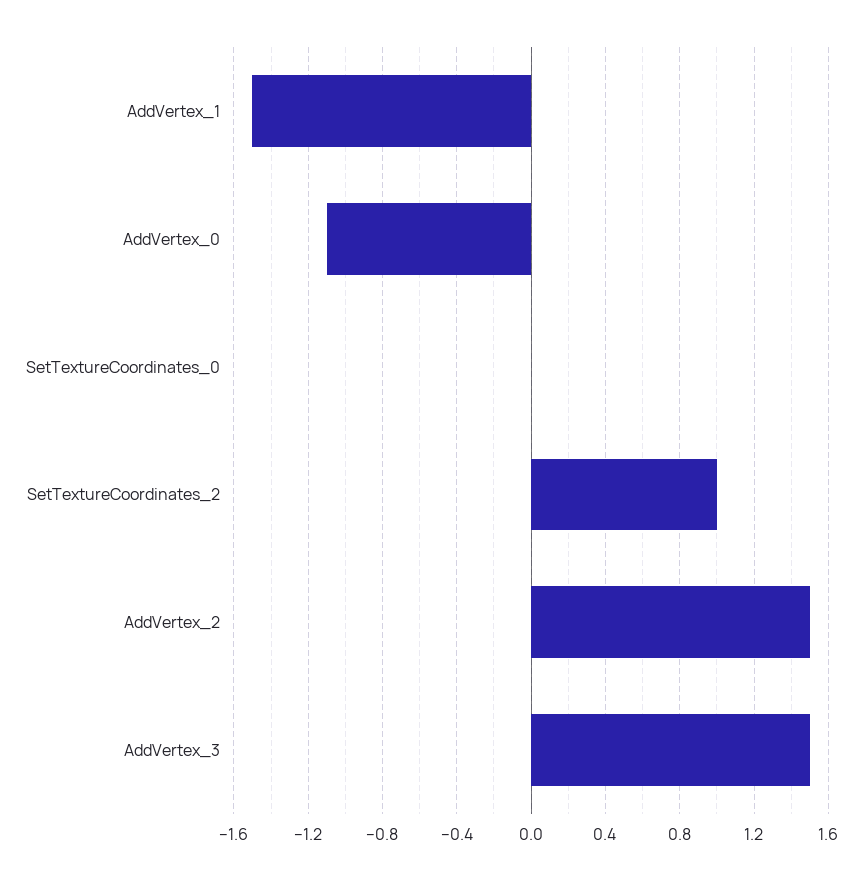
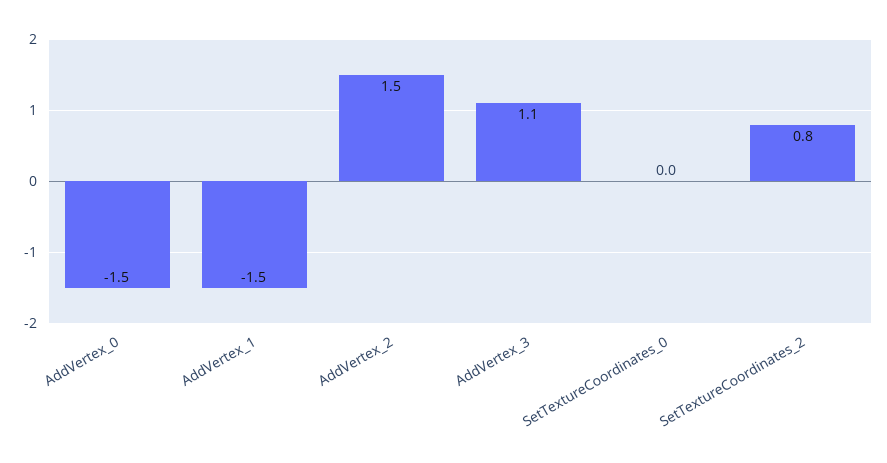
AddVertex_0: -1.1 -> -1.5
SetTextureCoordinates_2: 1 -> 0.8
AddVertex_3: 1.5 -> 1.1

